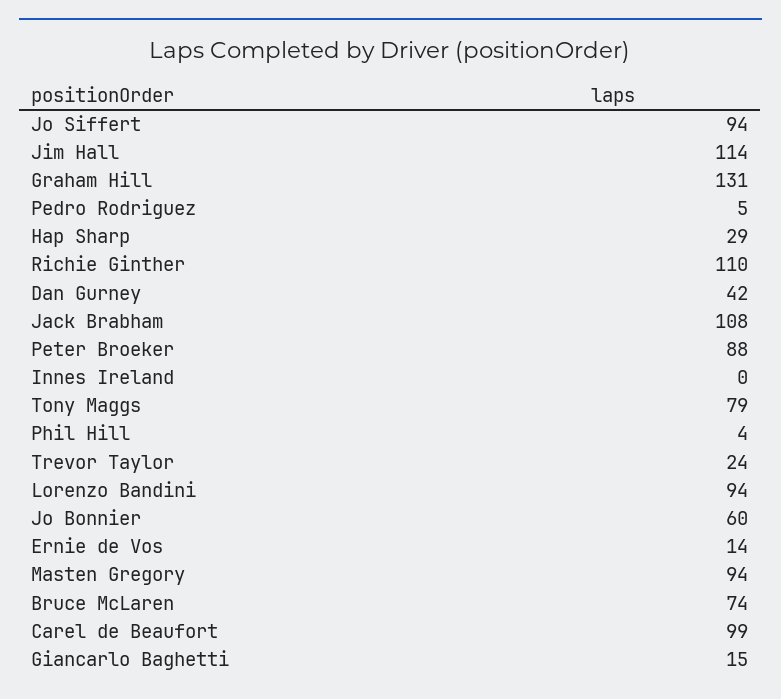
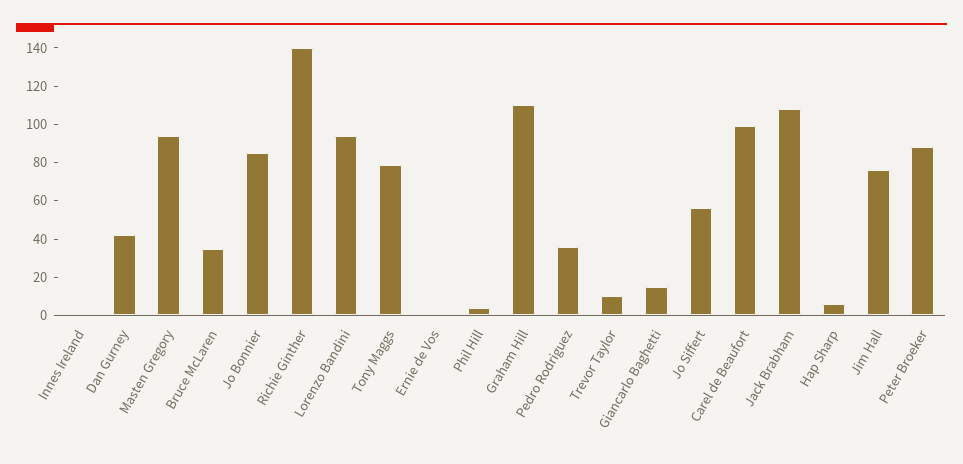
Jo Siffert: 94 -> 55
Jim Hall: 114 -> 75
Graham Hill: 131 -> 110
Pedro Rodriguez: 5 -> 35
Hap Sharp: 29 -> 5
Richie Ginther: 110 -> 140
Trevor Taylor: 24 -> 10
Jo Bonnier: 60 -> 85
Ernie de Vos: 14 -> 0
Bruce McLaren: 74 -> 35

